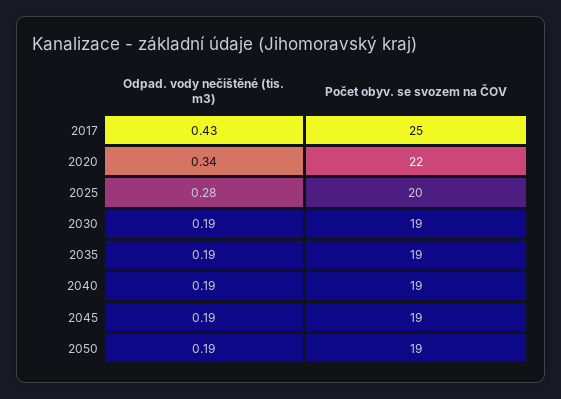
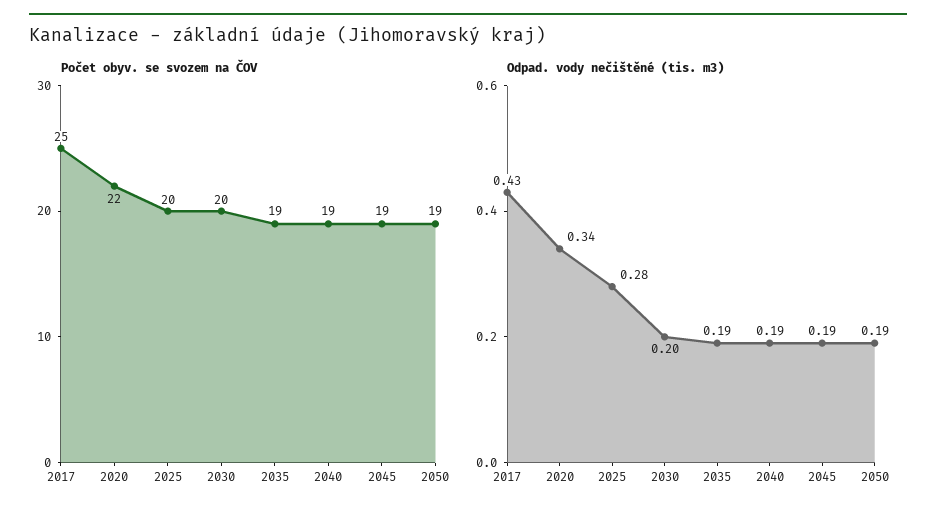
Odpad. vody nečištěné (tis. m3), 2030: 0.19 -> 0.2
Počet obyv. se svozem na ČOV, 2030: 19 -> 20

